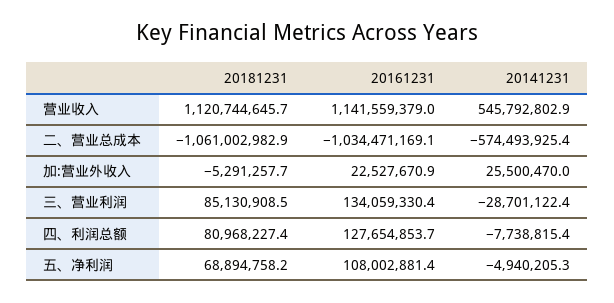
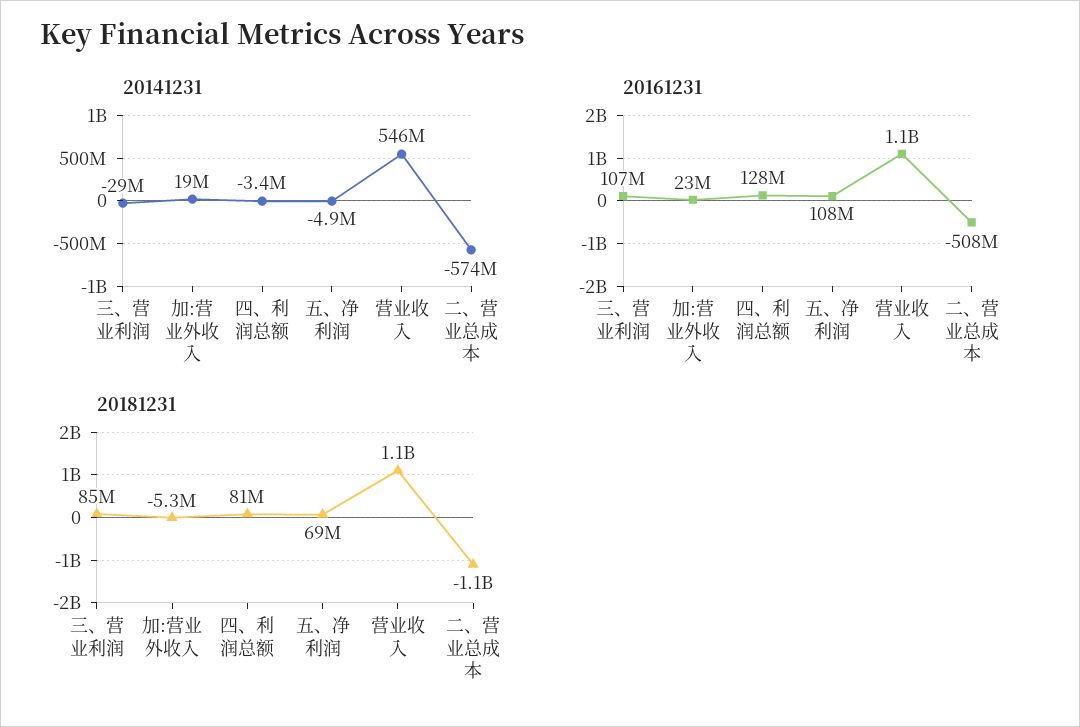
20161231, 二、营业总成本: -1034471169.1 -> -508000000
20141231, 加:营业外收入: 25500470 -> 19000000
20161231, 三、营业利润: 134059330.4 -> 107000000
20141231, 四、利润总额: -7738815.4 -> -3400000

